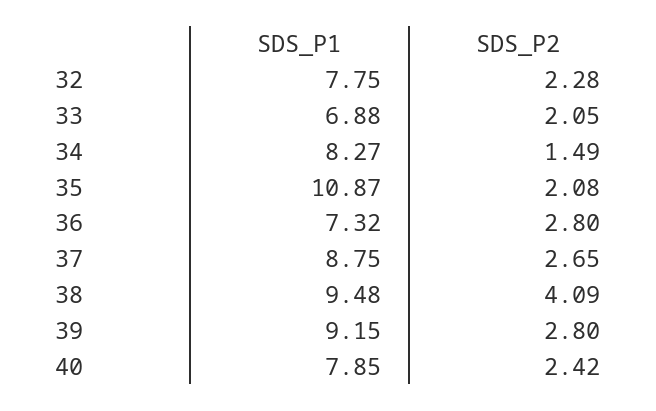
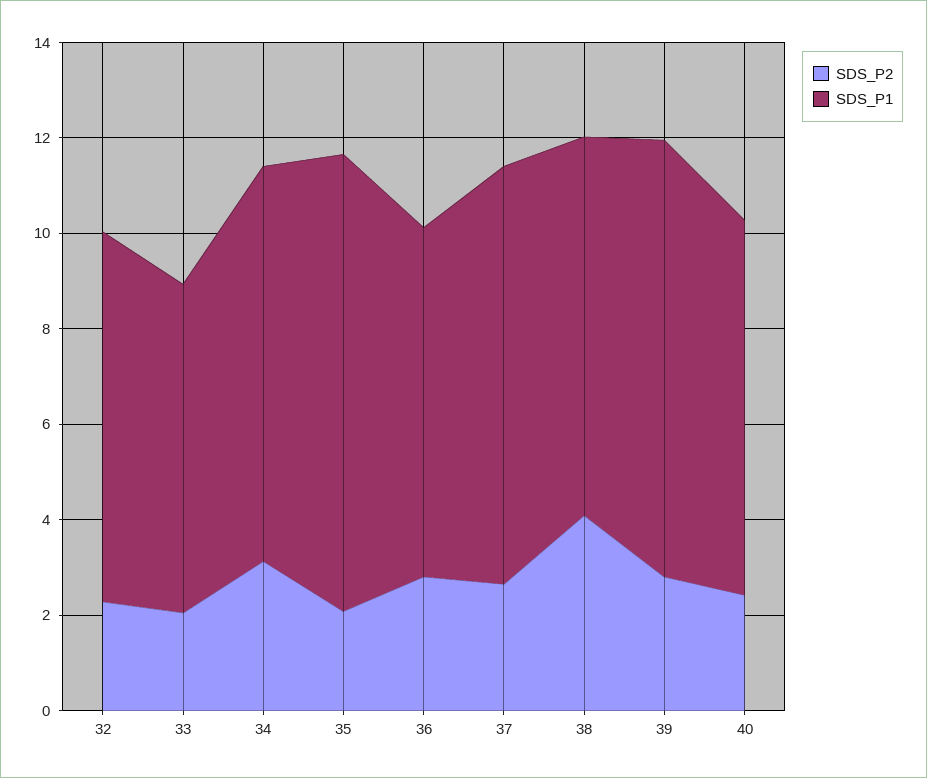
SDS_P2, 34: 1.49 -> 3
SDS_P1, 35: 10.87 -> 9.5
SDS_P1, 38: 9.48 -> 8

